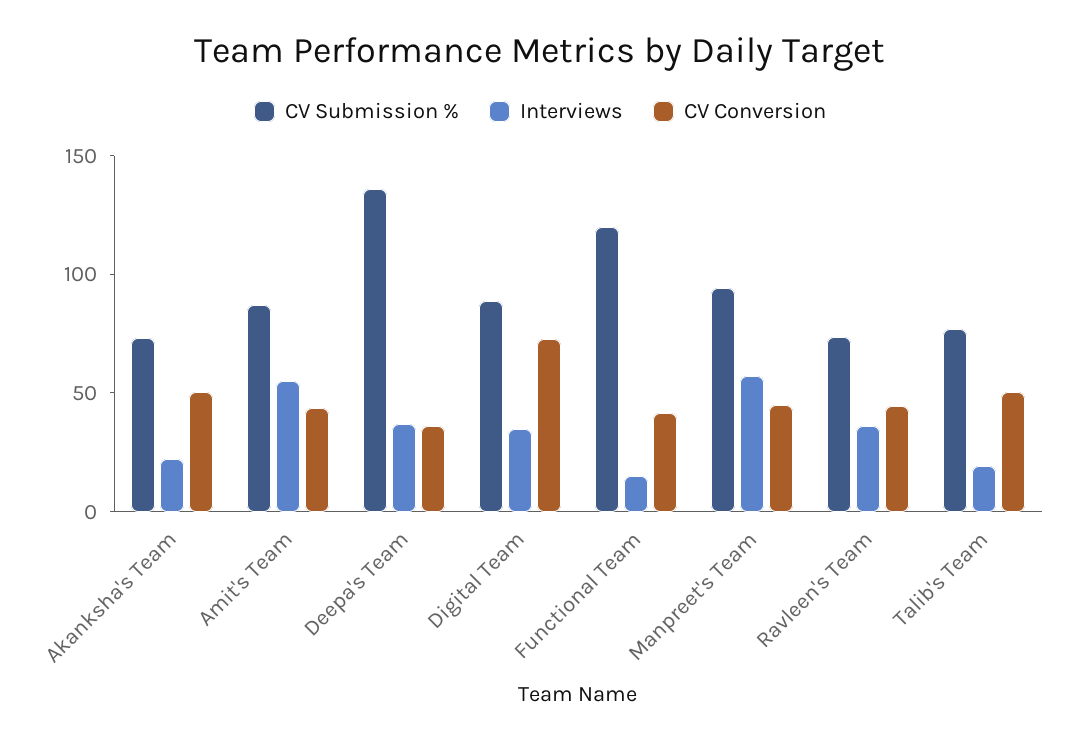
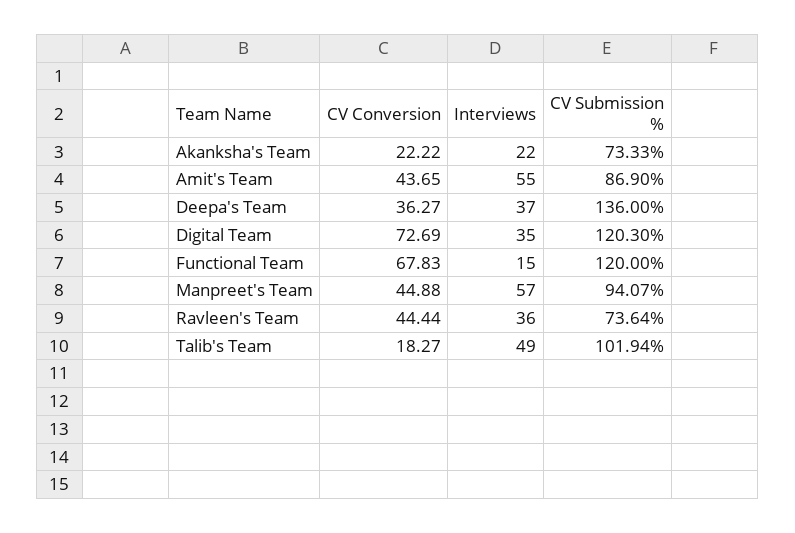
CV Conversion, Akanksha's Team: 50 -> 22.22
CV Submission %, Digital Team: 90 -> 120.3
CV Conversion, Functional Team: 40 -> 67.83
CV Submission %, Talib's Team: 80 -> 101.94
Interviews, Talib's Team: 20 -> 49
CV Conversion, Talib's Team: 50 -> 18.27

